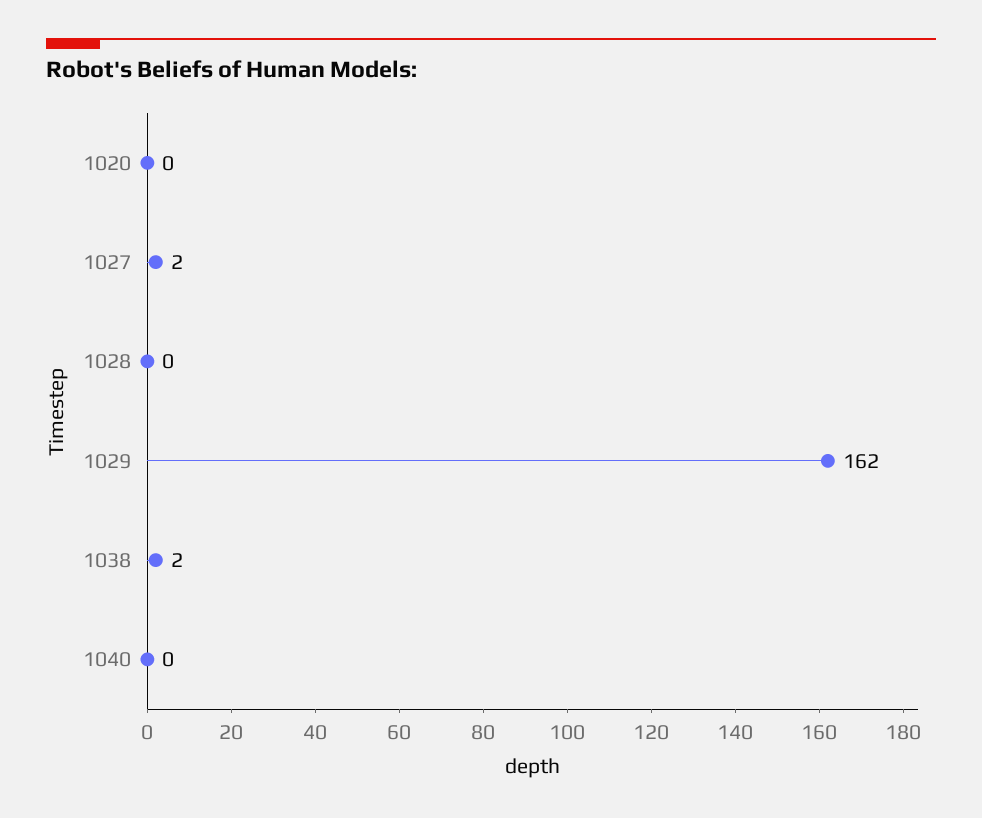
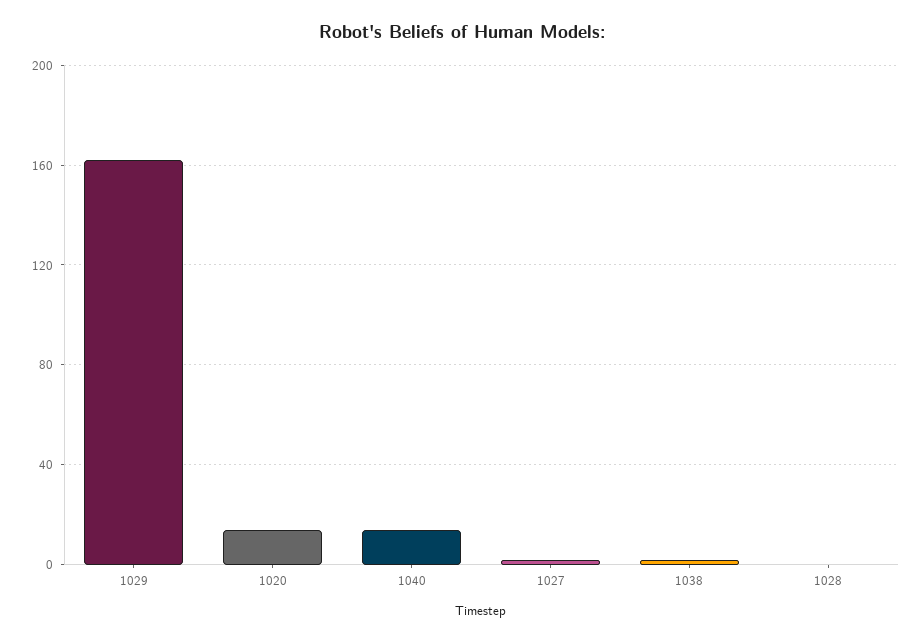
1020: 0 -> 15
1040: 0 -> 15

